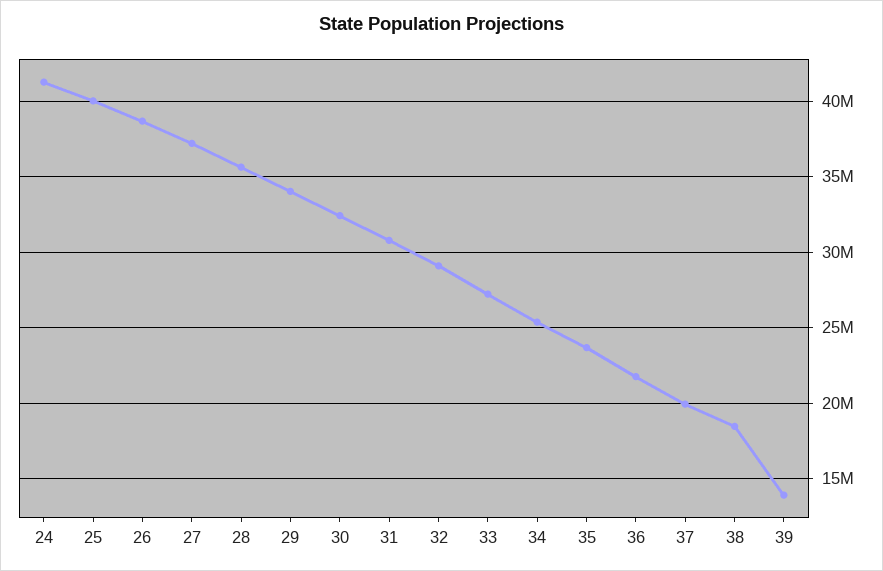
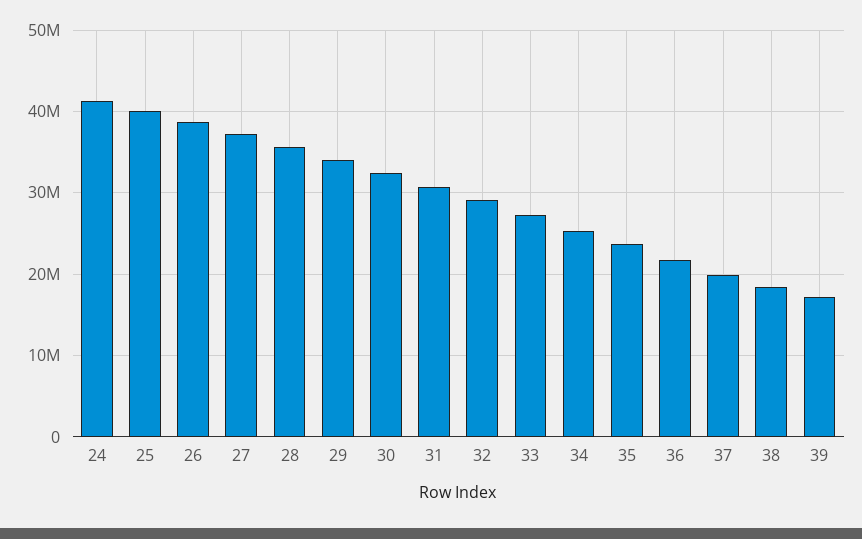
39: 14000000 -> 17000000

